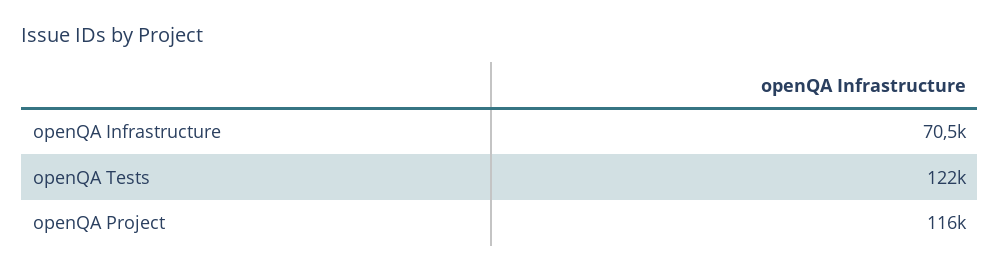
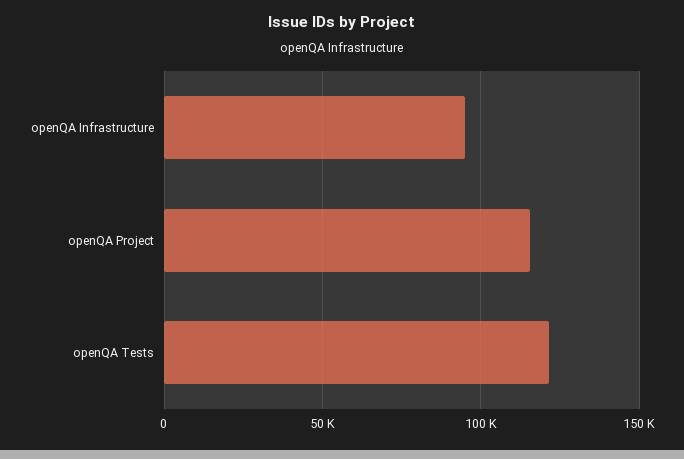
openQA Infrastructure: 70500 -> 95000

